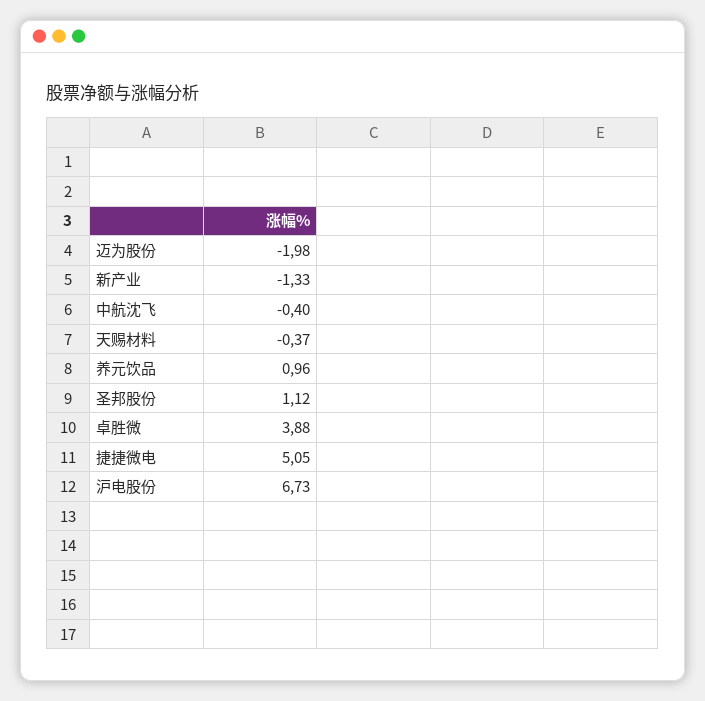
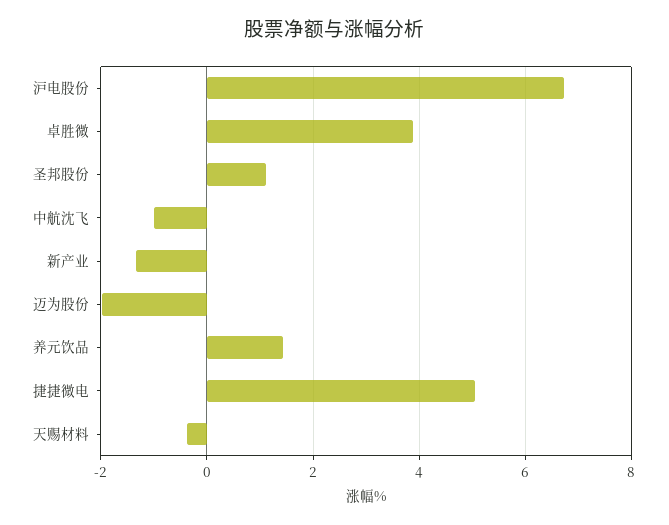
中航沈飞: -0.4 -> -1
养元饮品: 0.96 -> 1.4

